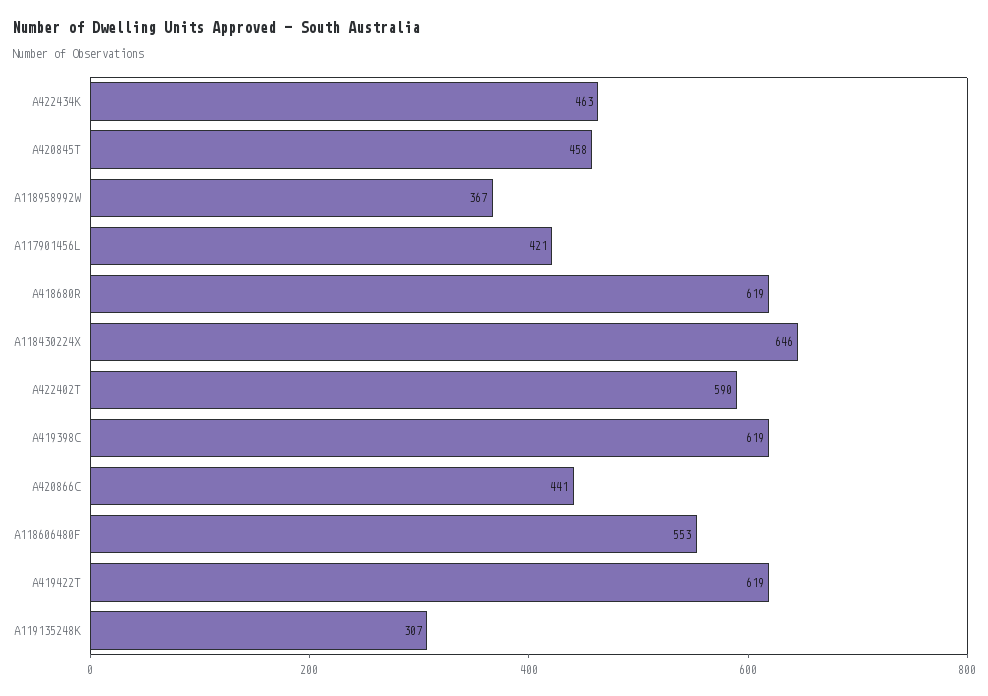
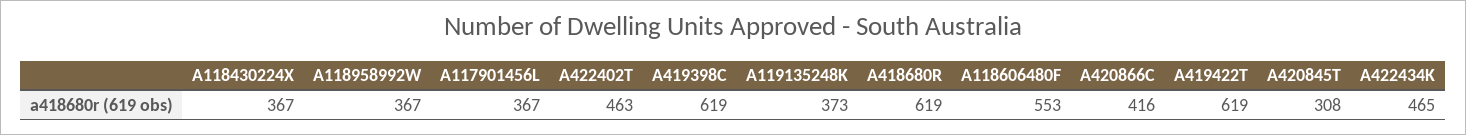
A422434K: 463 -> 465
A420845T: 458 -> 308
A117901456L: 421 -> 367
A118430224X: 646 -> 367
A422402T: 590 -> 463
A420866C: 441 -> 416
A119135248K: 307 -> 373

